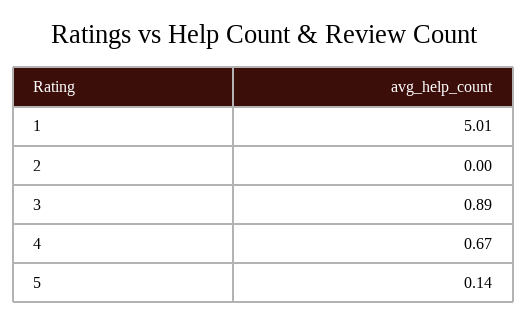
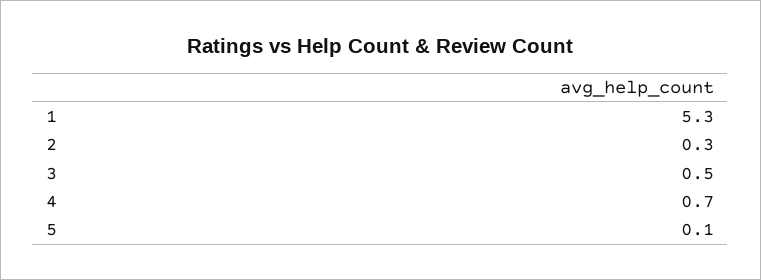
1: 5.01 -> 5.3
2: 0 -> 0.3
3: 0.89 -> 0.5

